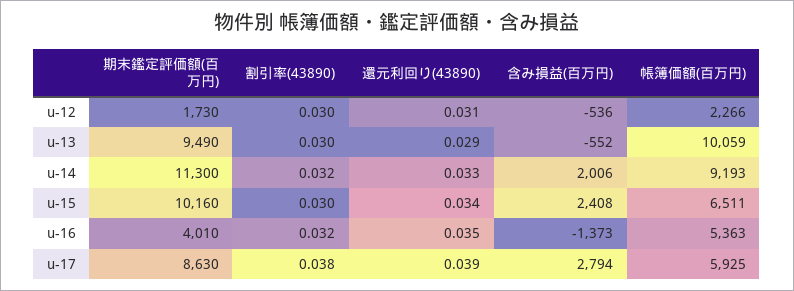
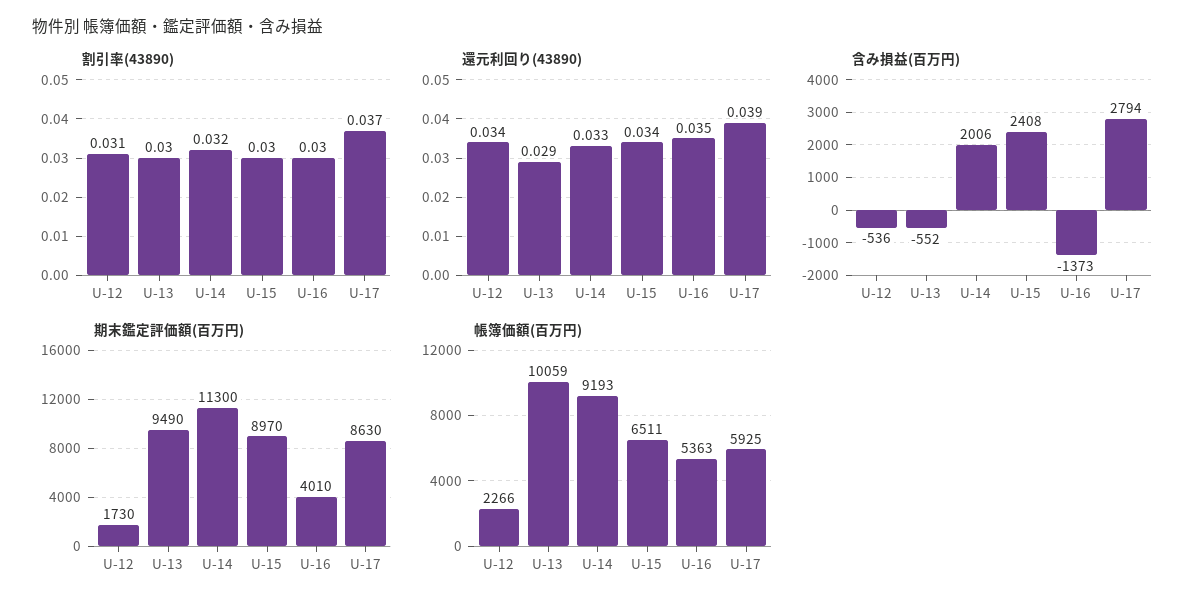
割引率(43890), u-12: 0.03 -> 0.031
還元利回り(43890), u-12: 0.031 -> 0.034
期末鑑定評価額(百万円), u-15: 10160 -> 8970
割引率(43890), u-16: 0.032 -> 0.03
割引率(43890), u-17: 0.038 -> 0.037

